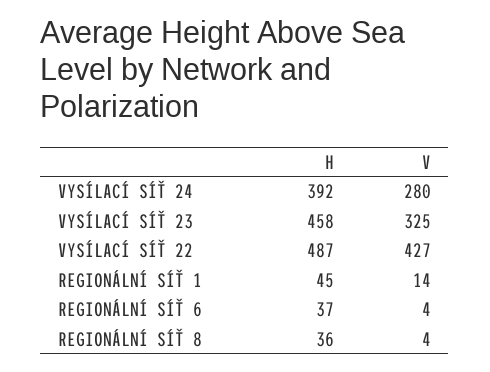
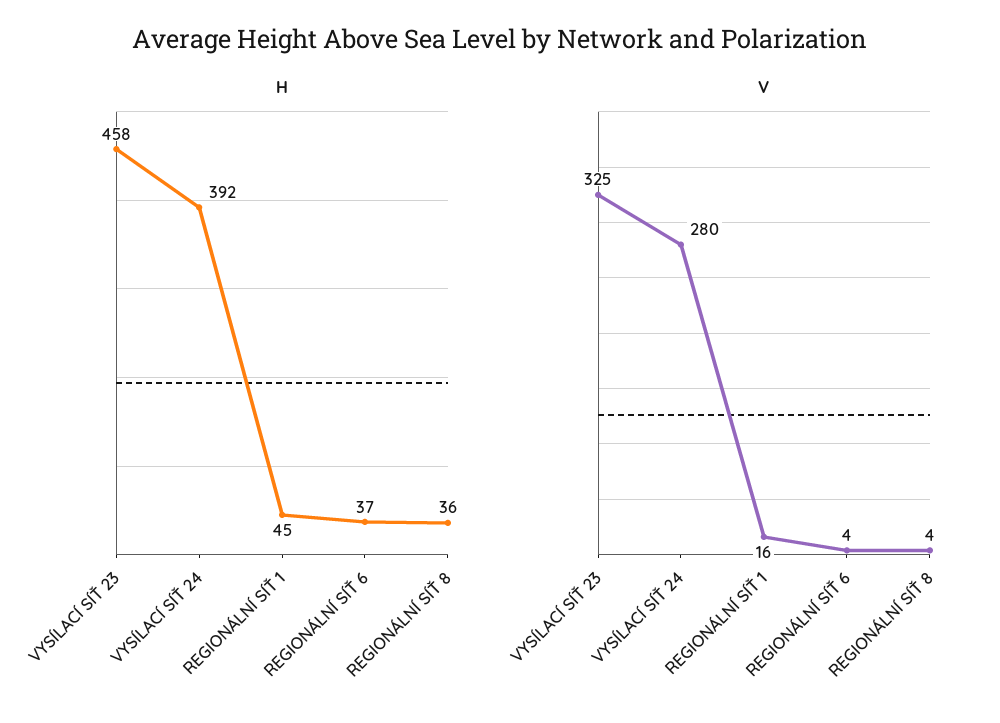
H, VYSÍLACÍ SÍŤ 22: 487 -> none
V, VYSÍLACÍ SÍŤ 22: 427 -> none
V, REGIONÁLNÍ SÍŤ 1: 14 -> 16

